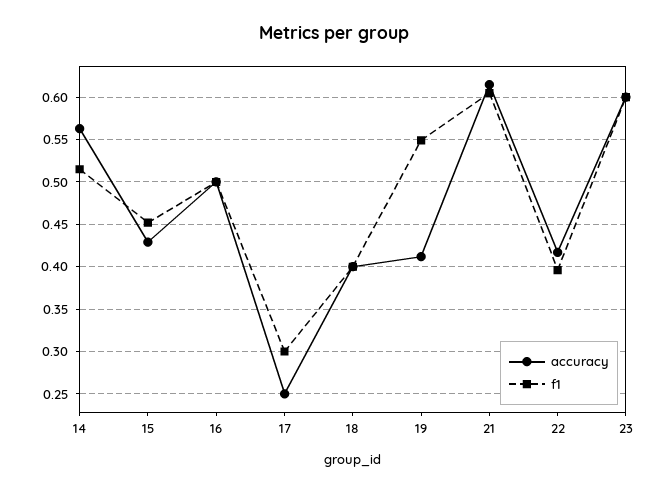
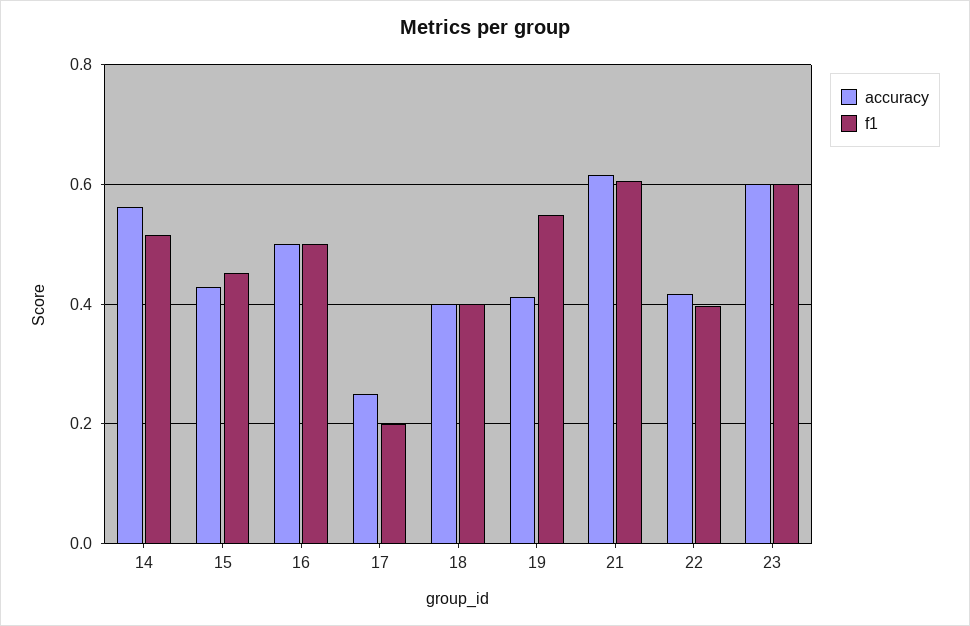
f1, 17: 0.3 -> 0.2

